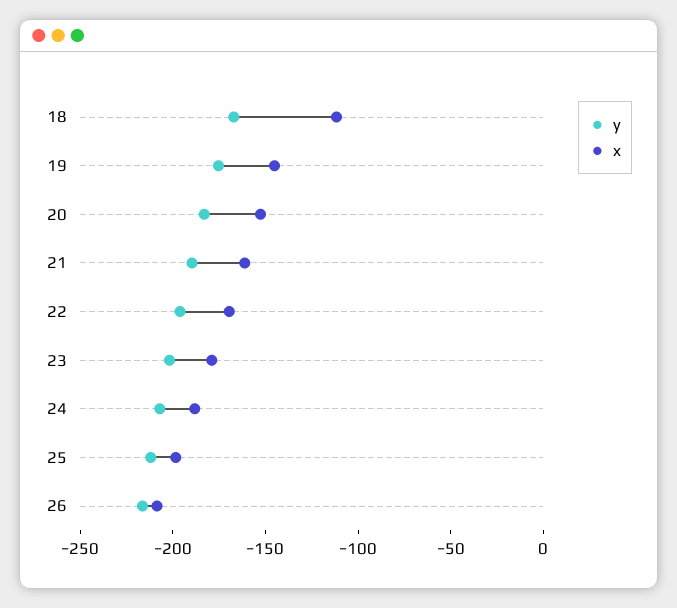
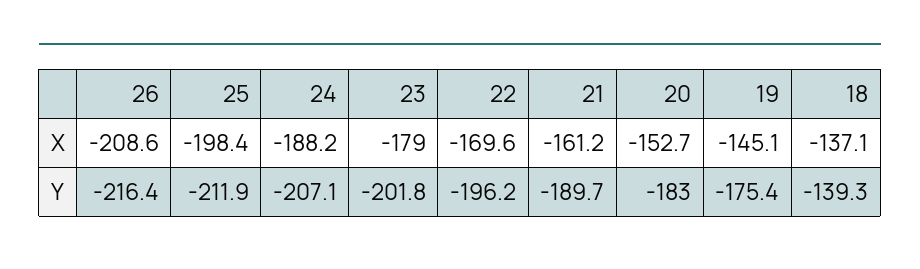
y, 18: -170 -> -139.3
x, 18: -110 -> -137.1

